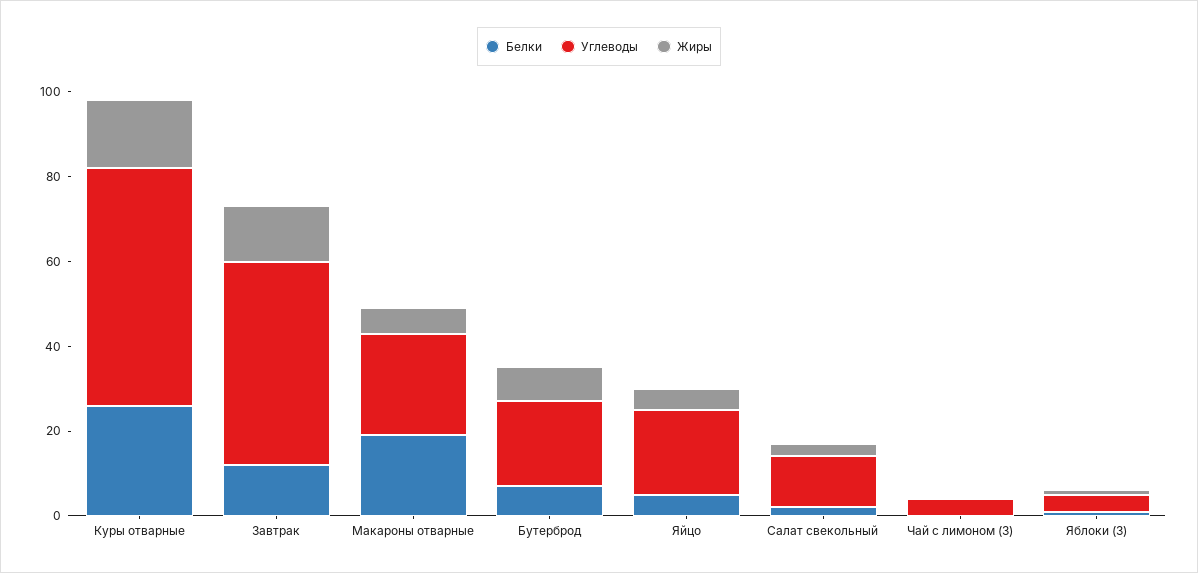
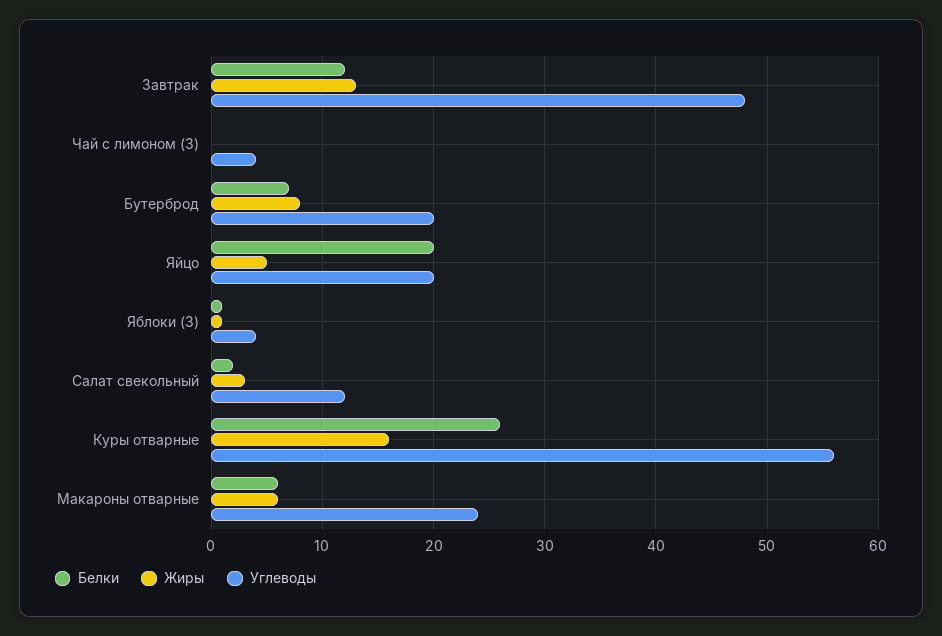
Белки, Макароны отварные: 20 -> 6
Белки, Яйцо: 5 -> 20

